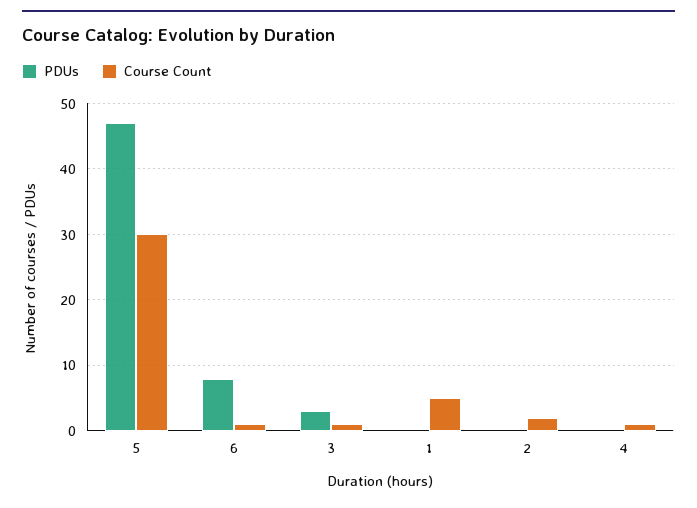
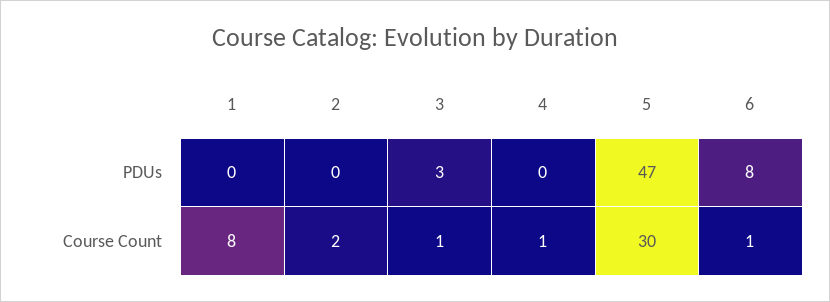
Course Count, 1: 5 -> 8

